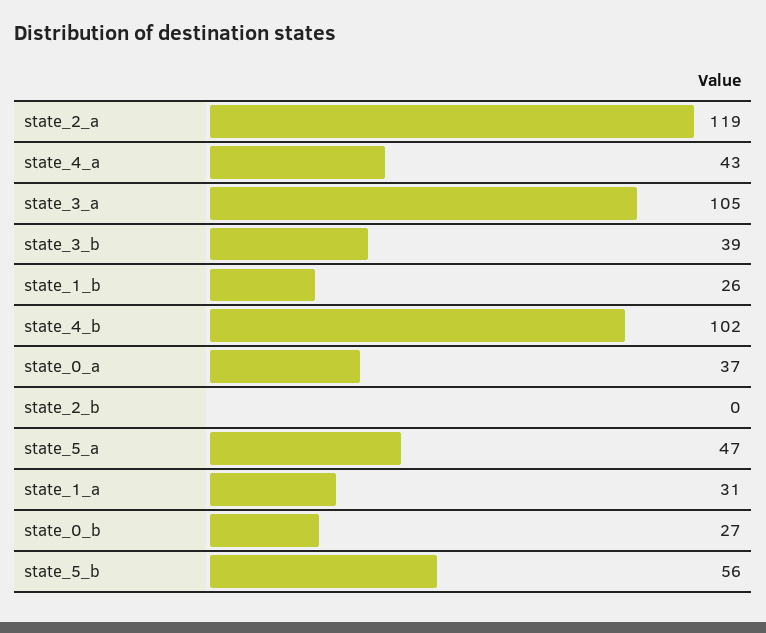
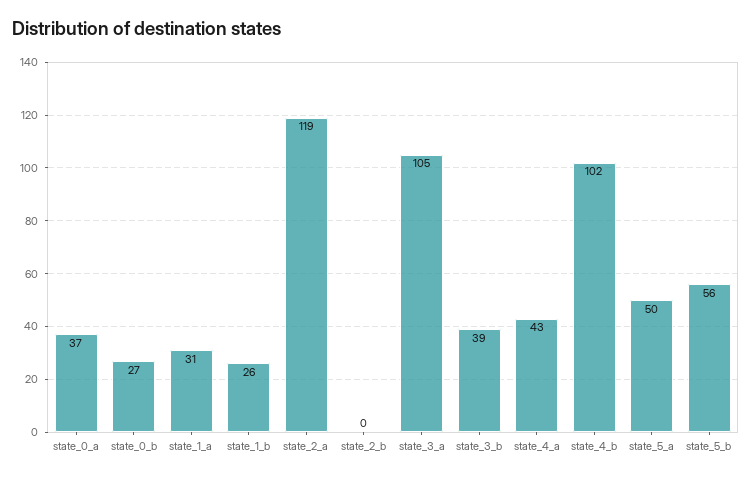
state_5_a: 47 -> 50

